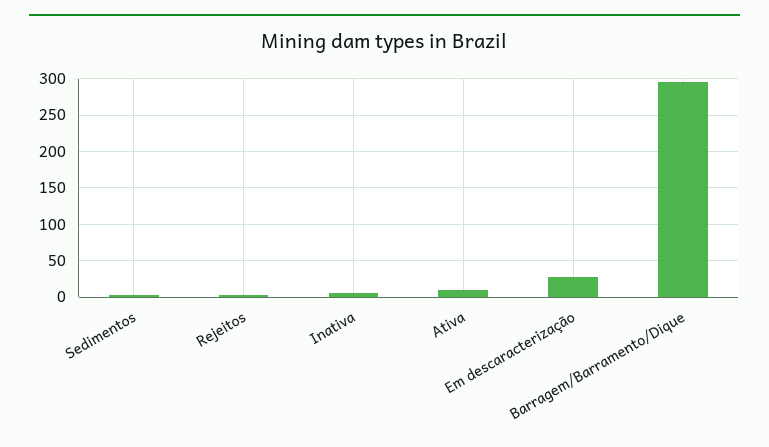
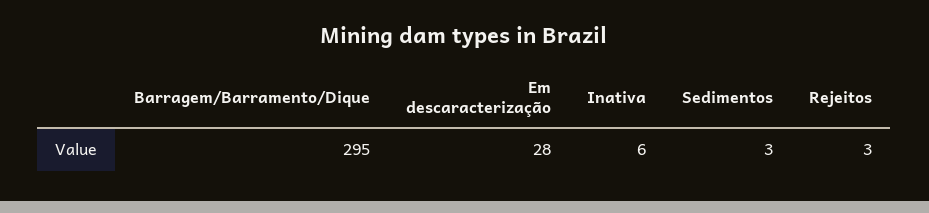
Ativa: 10 -> none

